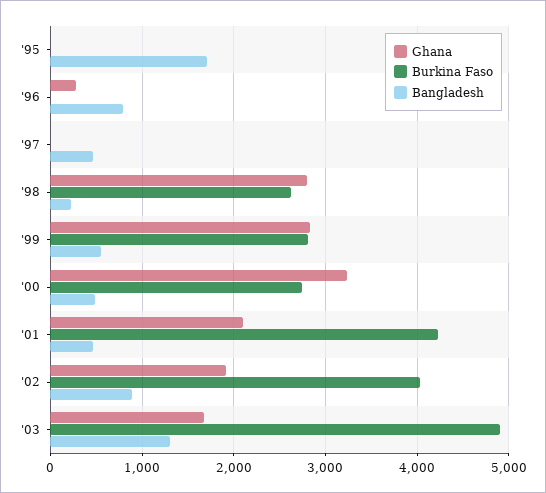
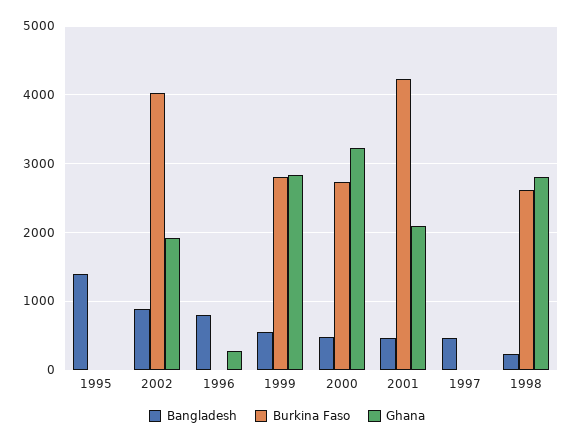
Bangladesh, '95: 1700 -> 1400
Ghana, '03: 1700 -> none
Burkina Faso, '03: 4900 -> none
Bangladesh, '03: 1300 -> none

